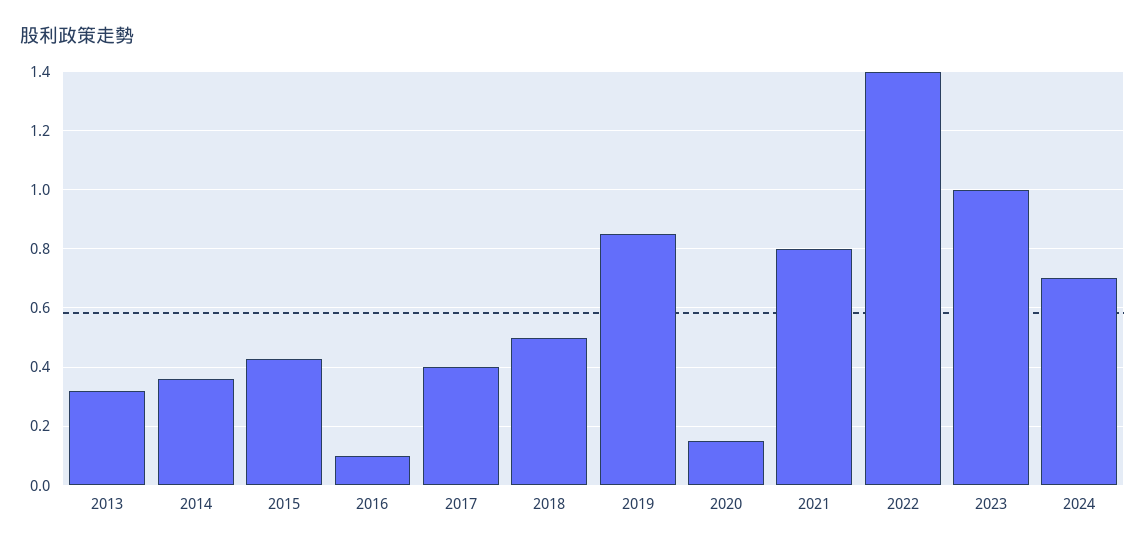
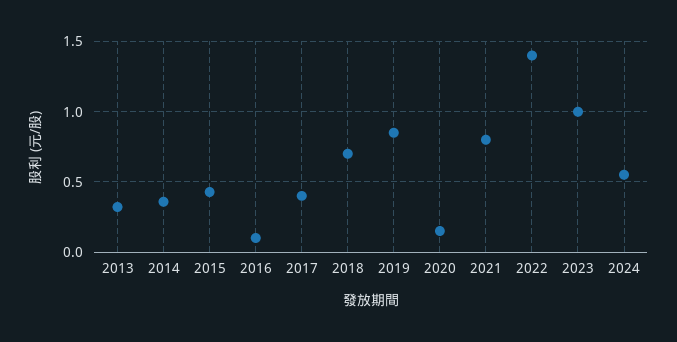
2018: 0.5 -> 0.7
2024: 0.7 -> 0.55

